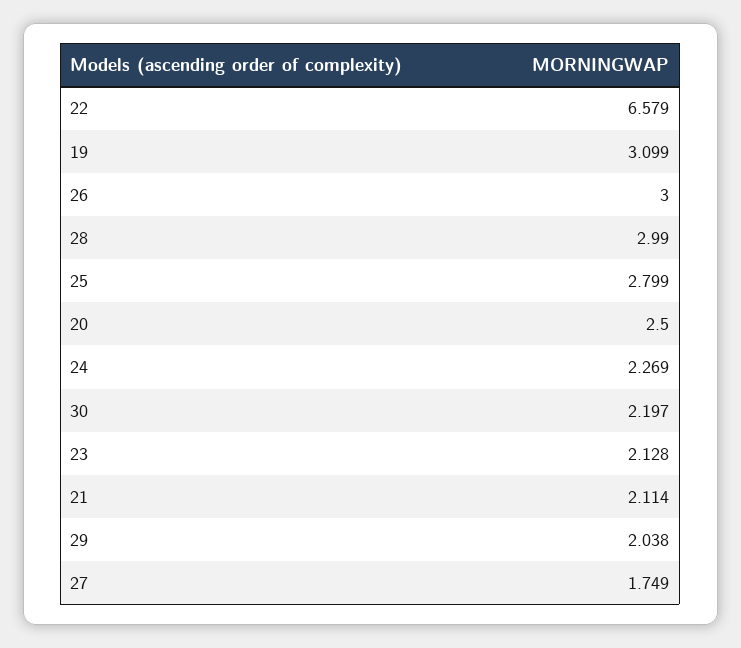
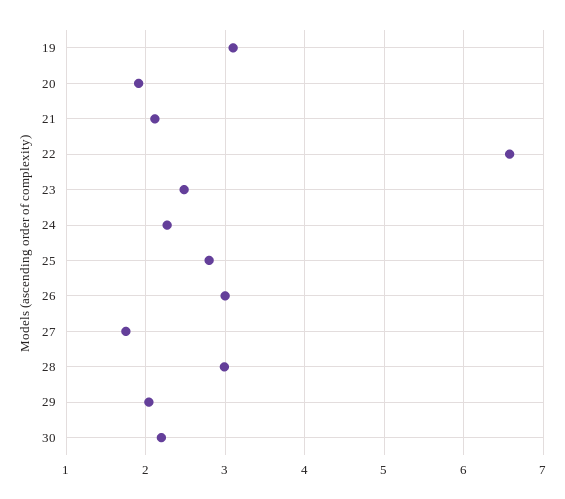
20: 2.5 -> 1.9
23: 2.128 -> 2.5

